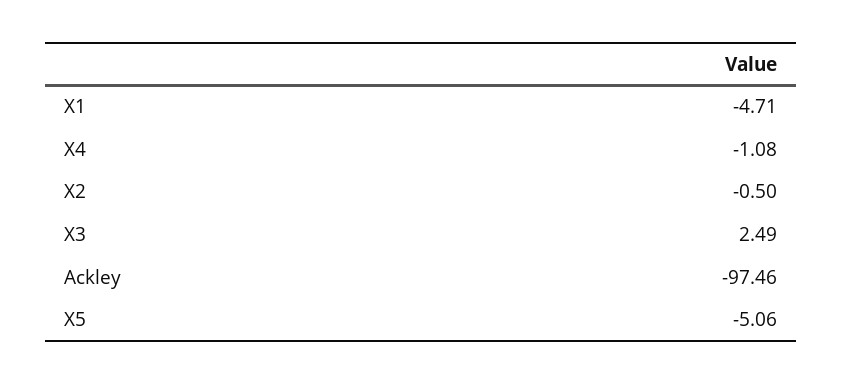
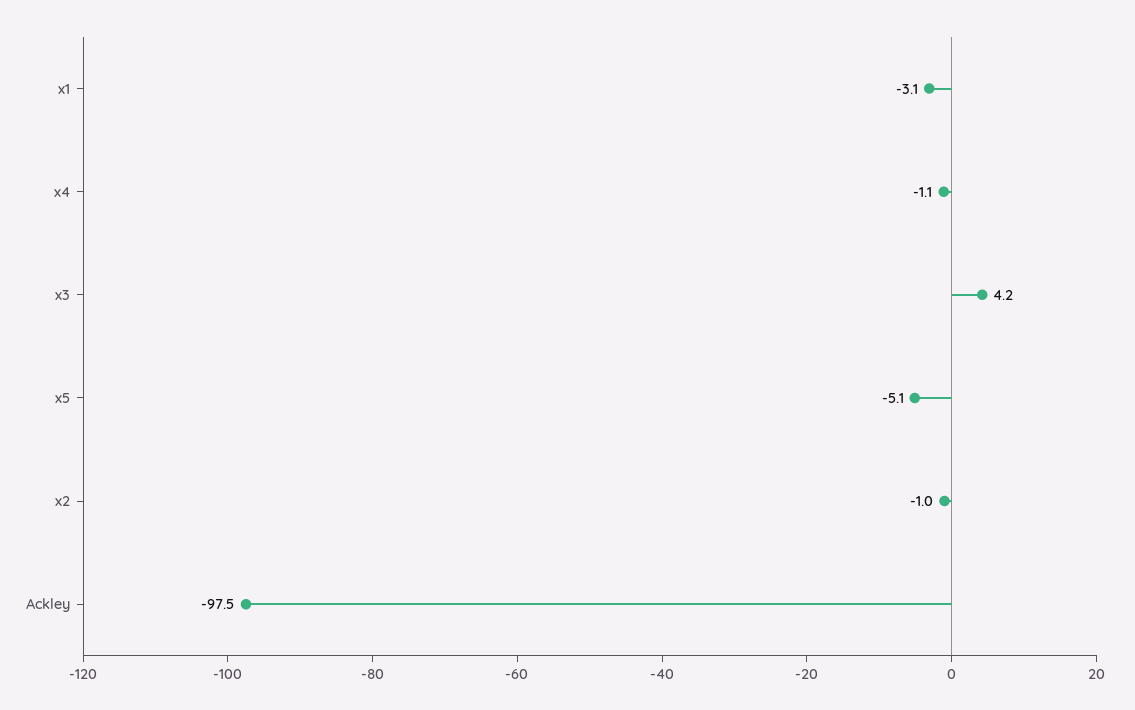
X1: -4.71 -> -3.1
X2: -0.5 -> -1
X3: 2.49 -> 4.2

